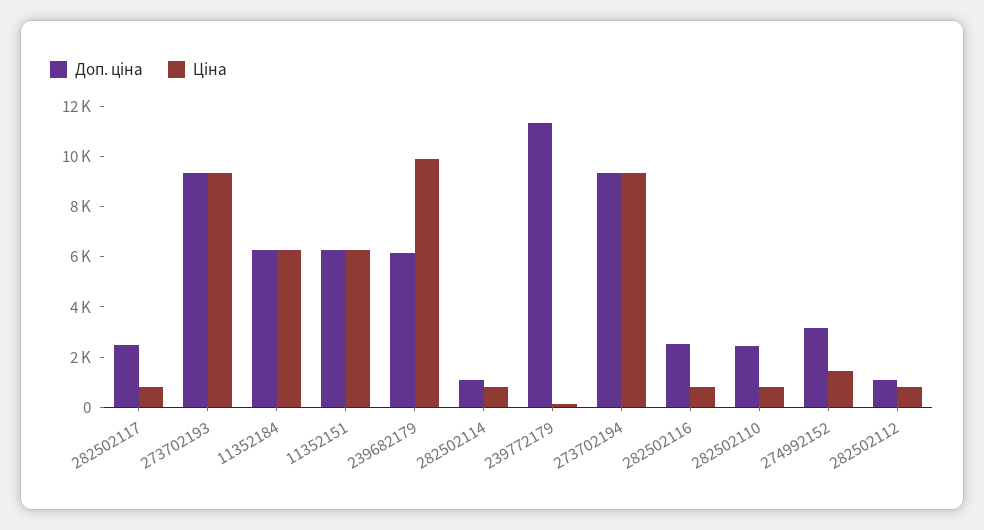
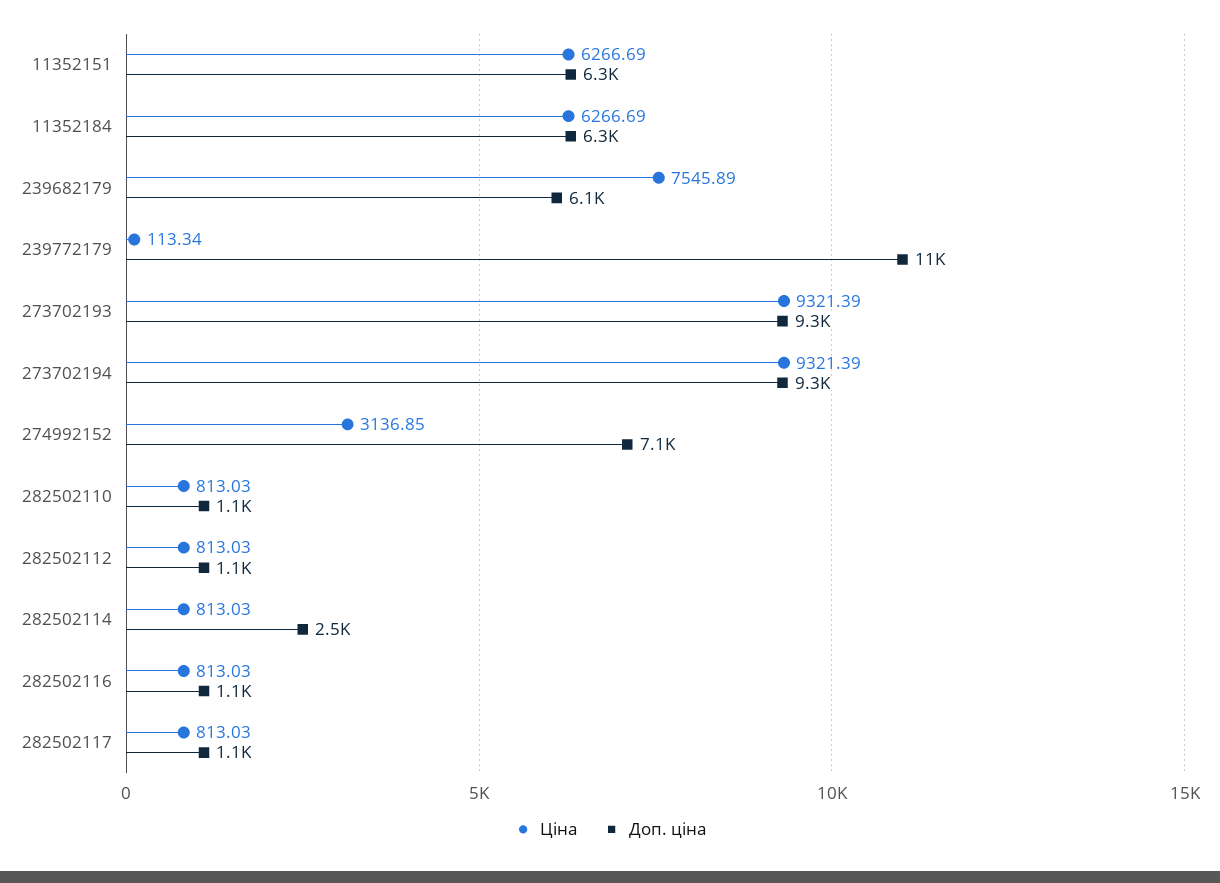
Доп. ціна, 282502117: 2500 -> 1100
Ціна, 239682179: 10000 -> 7545.89
Доп. ціна, 282502114: 1000 -> 2500
Доп. ціна, 282502116: 2500 -> 1100
Доп. ціна, 282502110: 2500 -> 1100
Доп. ціна, 274992152: 3000 -> 7100
Ціна, 274992152: 1500 -> 3136.85

